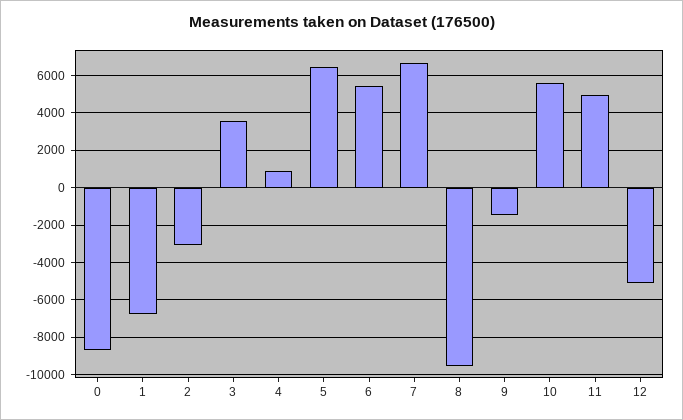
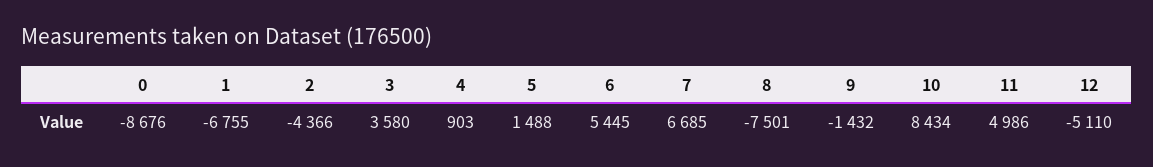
2: -3000 -> -4366
5: 6500 -> 1488
8: -9500 -> -7501
10: 5500 -> 8434

